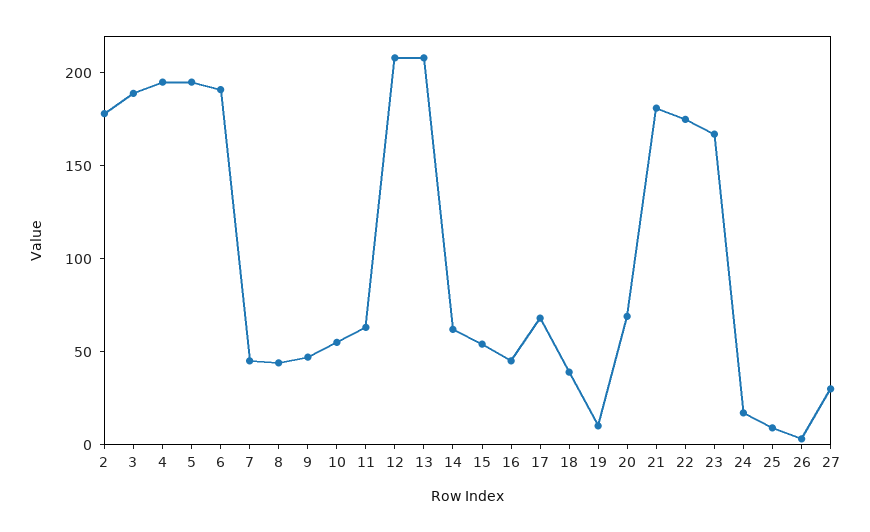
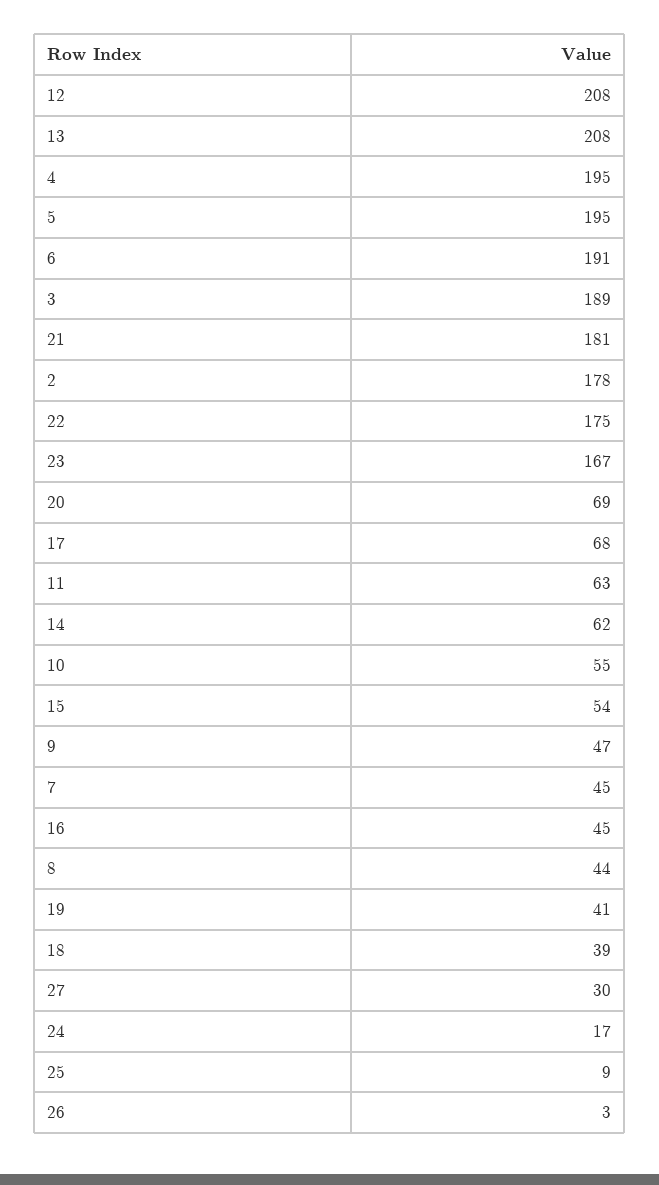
19: 10 -> 41

